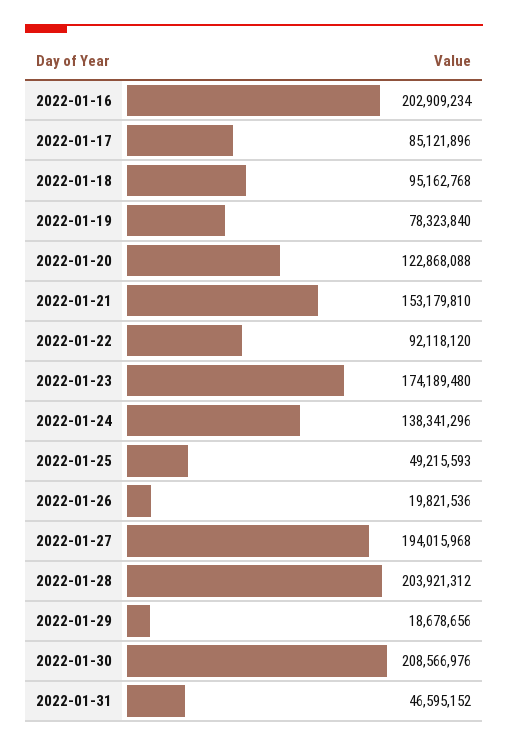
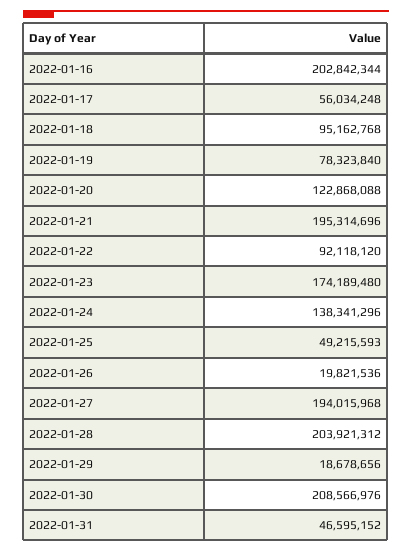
2022-01-16: 202909234 -> 202842344
2022-01-17: 85121896 -> 56034248
2022-01-21: 153179810 -> 195314696

